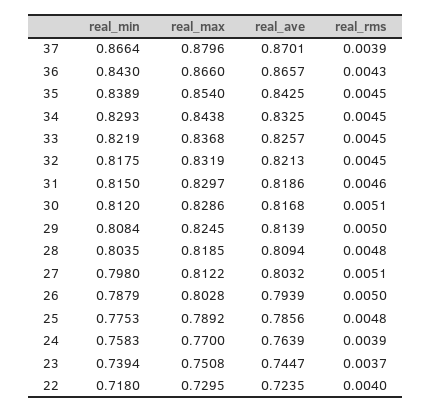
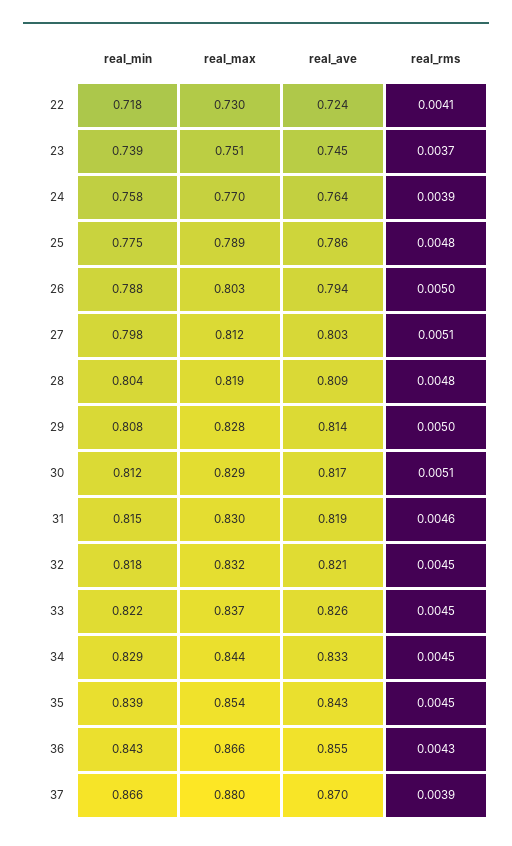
real_ave, 36: 0.8657 -> 0.855
real_max, 29: 0.8245 -> 0.828
real_rms, 22: 0.004 -> 0.0041

